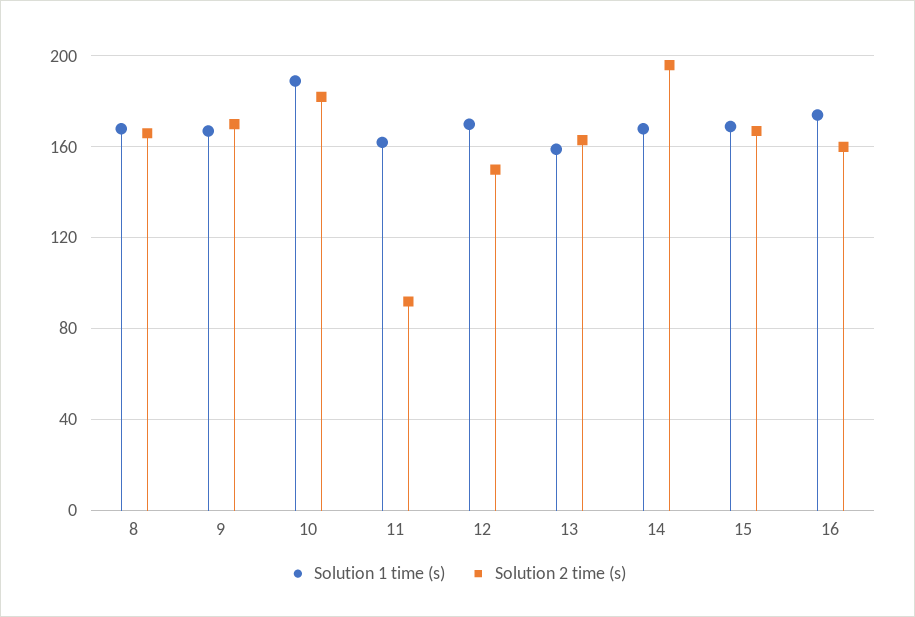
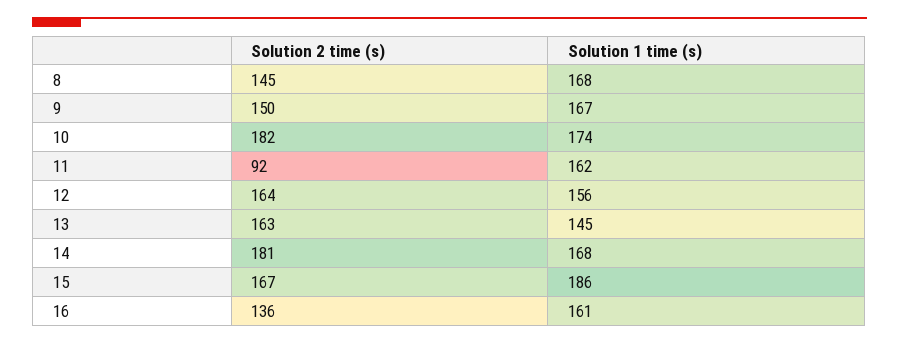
Solution 2 time (s), 8: 165 -> 145
Solution 2 time (s), 9: 170 -> 150
Solution 1 time (s), 10: 190 -> 174
Solution 1 time (s), 12: 170 -> 156
Solution 2 time (s), 12: 150 -> 164
Solution 1 time (s), 13: 160 -> 145
Solution 2 time (s), 14: 195 -> 181
Solution 1 time (s), 15: 170 -> 186
Solution 1 time (s), 16: 175 -> 161
Solution 2 time (s), 16: 160 -> 136

